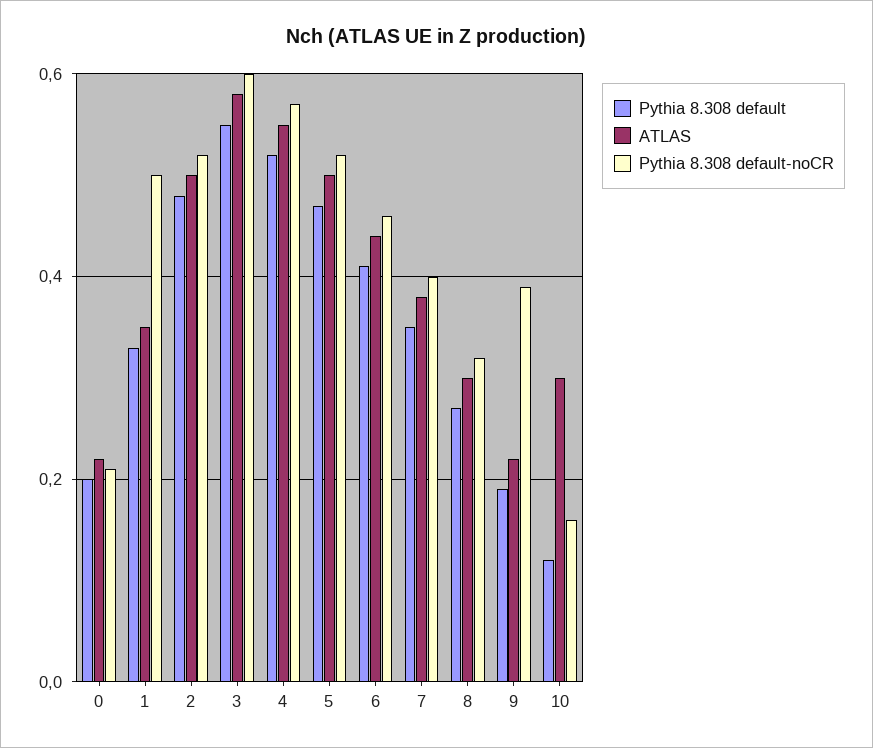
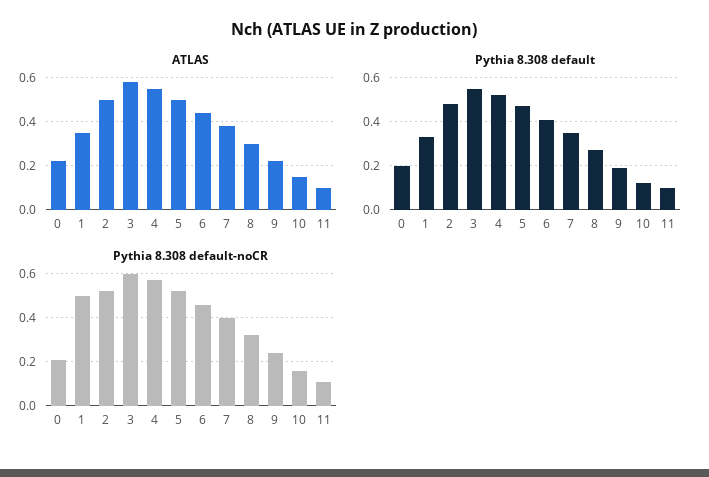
Pythia 8.308 default-noCR, 9: 0.4 -> 0.25
ATLAS, 10: 0.3 -> 0.15
ATLAS, 11: none -> 0.1
Pythia 8.308 default, 11: none -> 0.1
Pythia 8.308 default-noCR, 11: none -> 0.1

